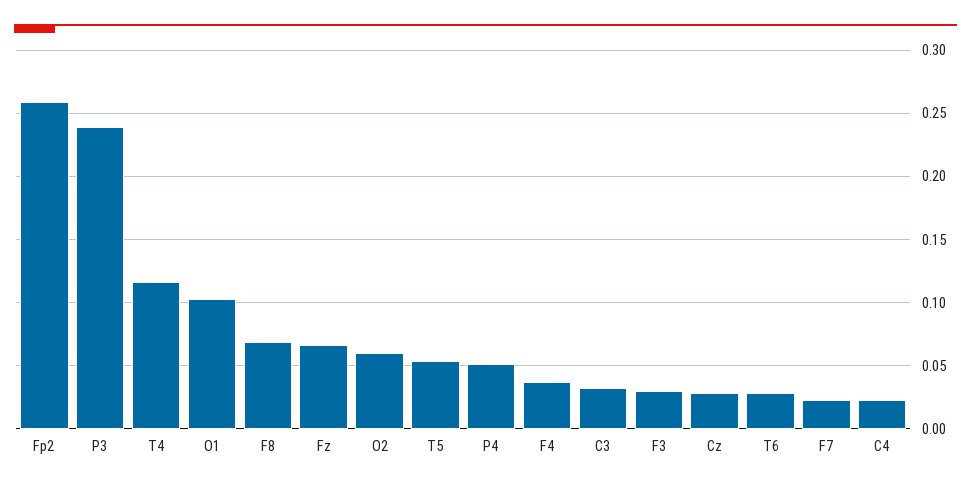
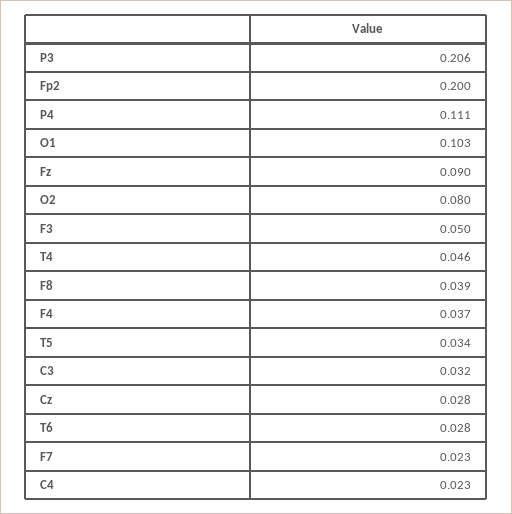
Fp2: 0.26 -> 0.2
P3: 0.24 -> 0.206
T4: 0.115 -> 0.046
F8: 0.07 -> 0.039
Fz: 0.065 -> 0.09
O2: 0.06 -> 0.08
T5: 0.055 -> 0.034
P4: 0.05 -> 0.111
F3: 0.03 -> 0.05

